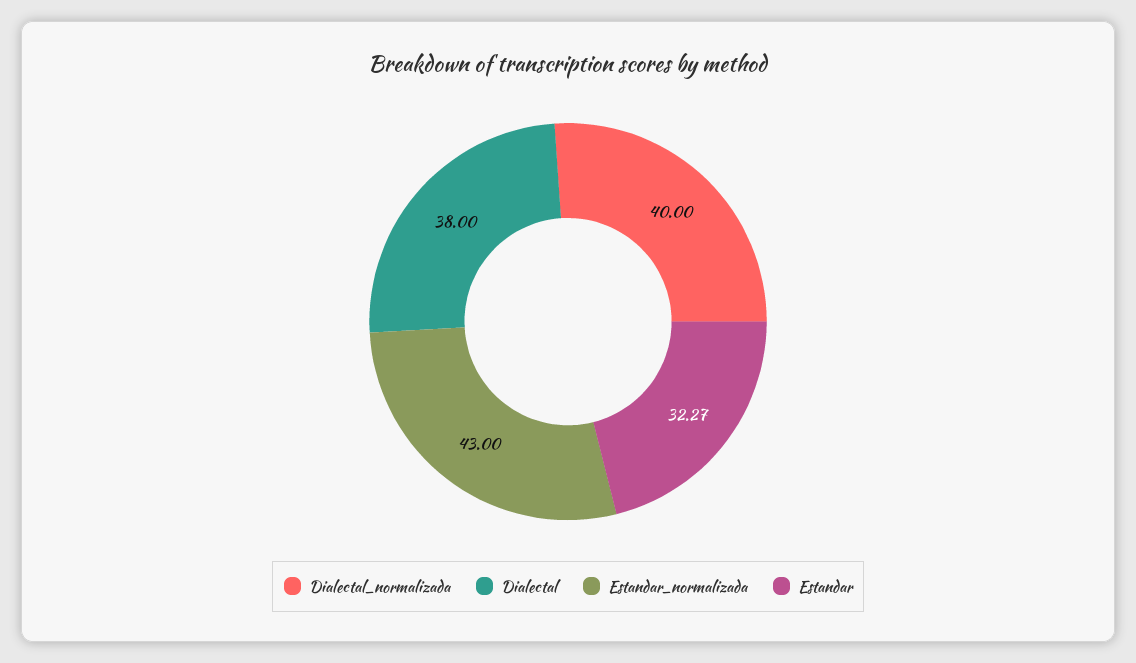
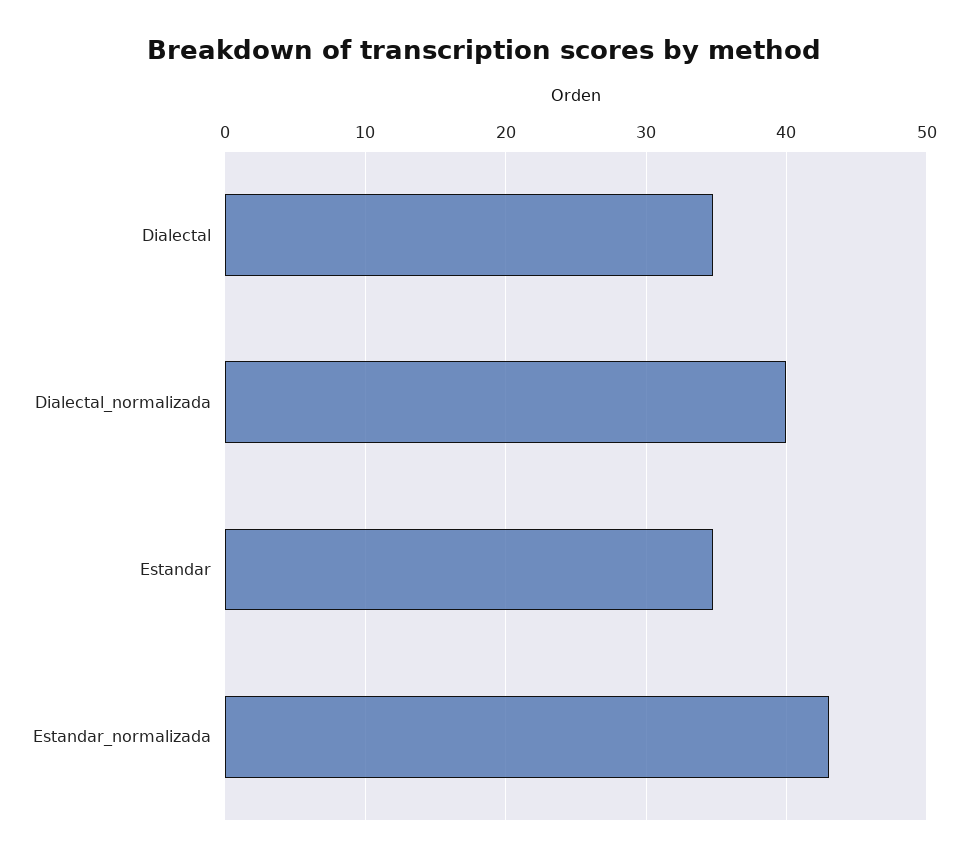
Dialectal: 38 -> 35
Estandar: 32.27 -> 35

